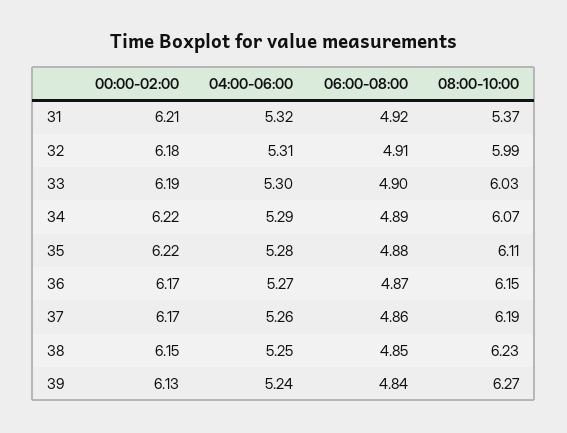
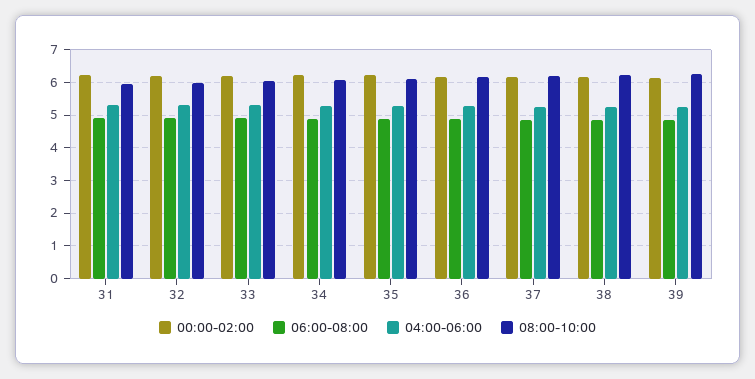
08:00-10:00, 31: 5.37 -> 6

